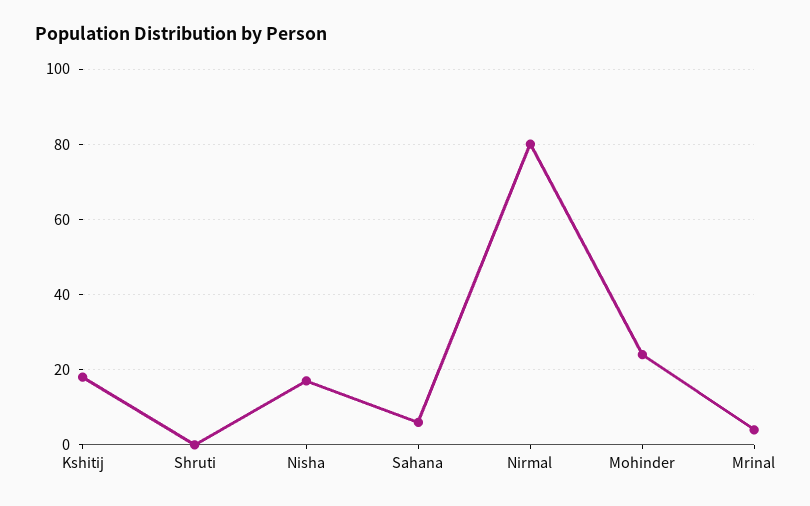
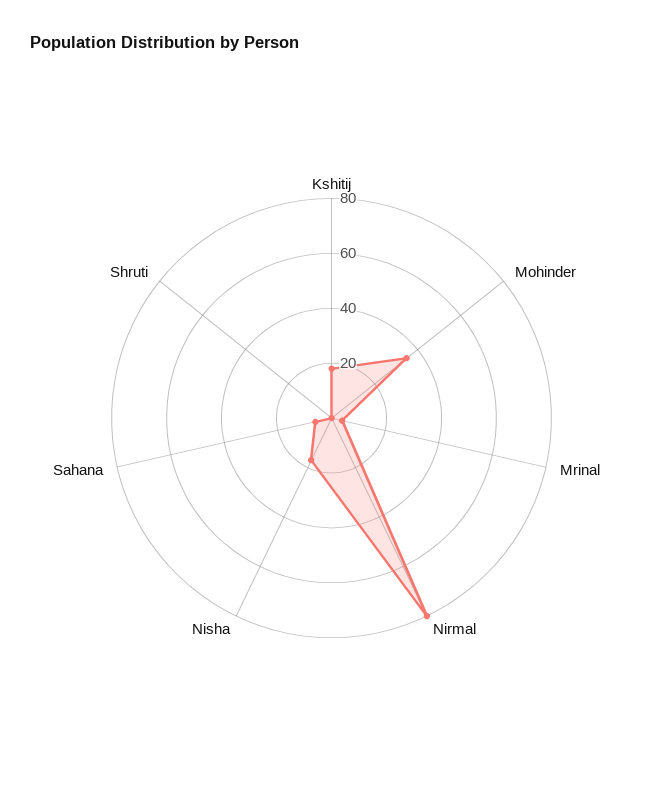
Mohinder: 25 -> 35

